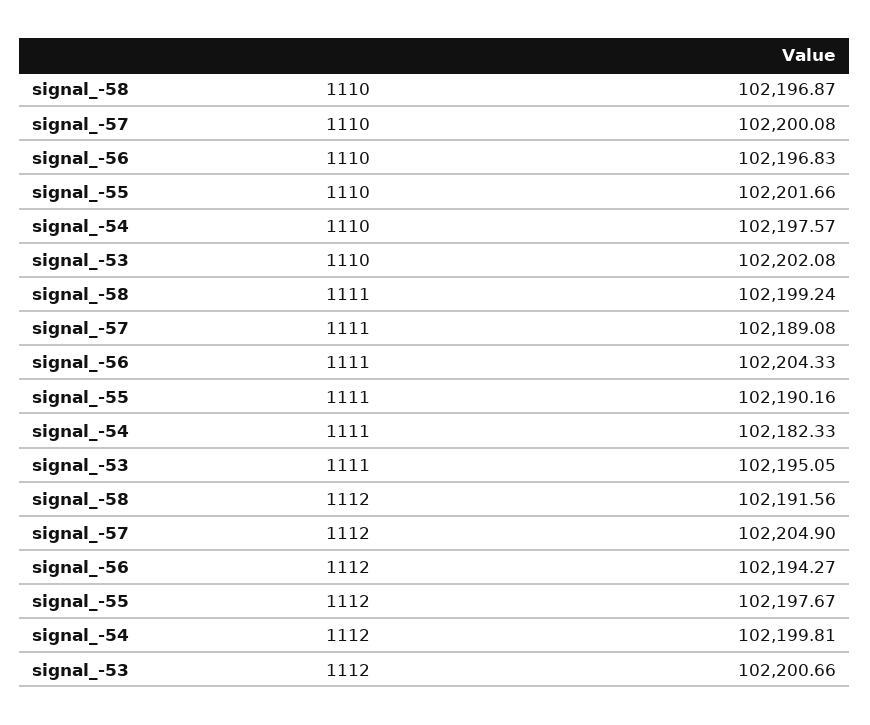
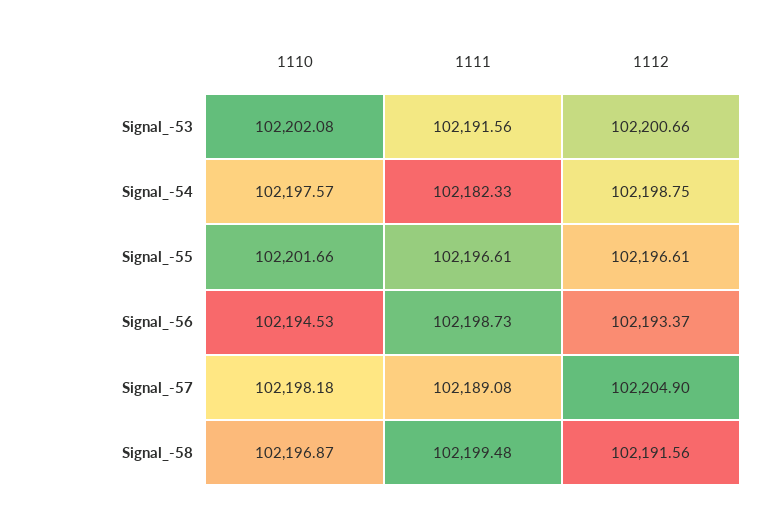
signal_-57, 1110: 102200.08 -> 102198.18
signal_-56, 1110: 102196.83 -> 102194.53
signal_-58, 1111: 102199.24 -> 102199.48
signal_-56, 1111: 102204.33 -> 102198.73
signal_-55, 1111: 102190.16 -> 102196.61
signal_-53, 1111: 102195.05 -> 102191.56
signal_-56, 1112: 102194.27 -> 102193.37
signal_-55, 1112: 102197.67 -> 102196.61
signal_-54, 1112: 102199.81 -> 102198.75

